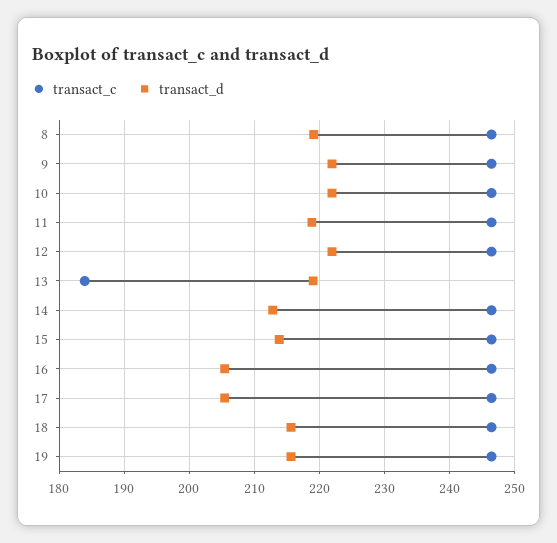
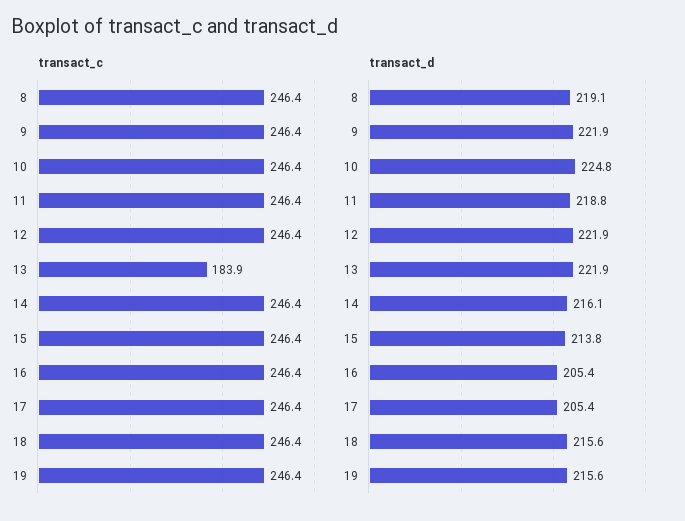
transact_d, 10: 222 -> 224.8
transact_d, 13: 219 -> 221.9
transact_d, 14: 213 -> 216.1

